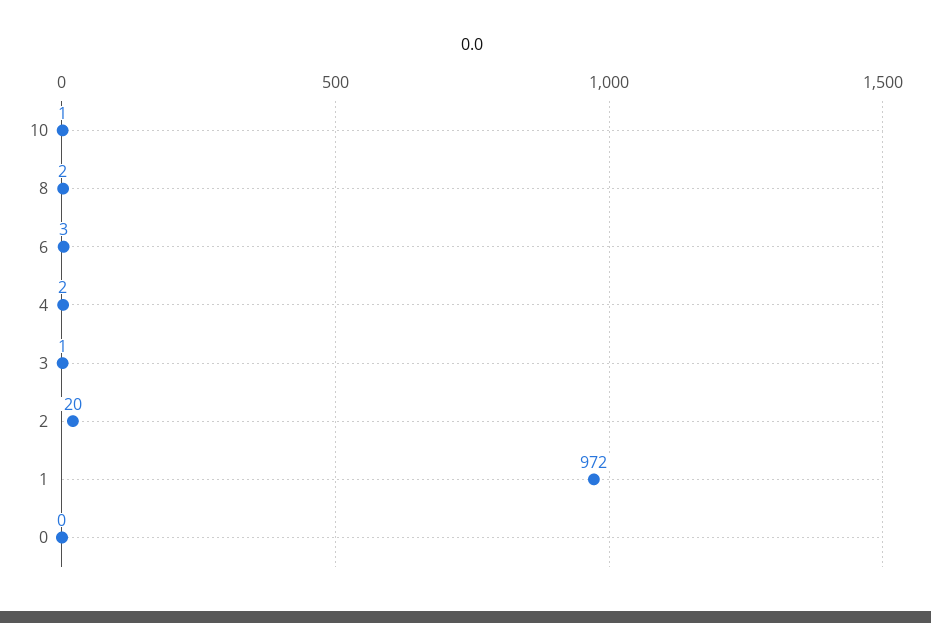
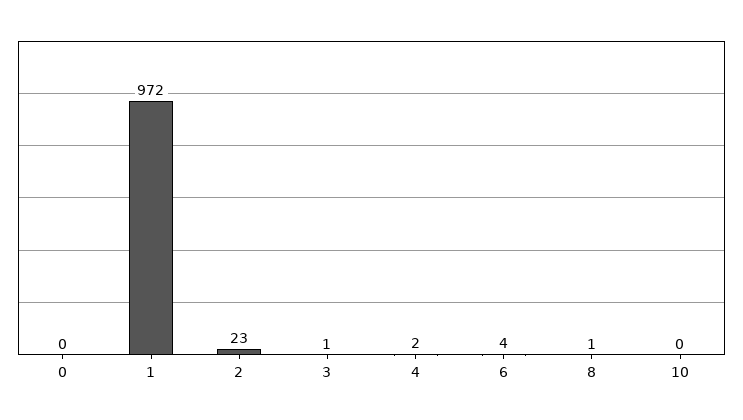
10: 1 -> 0
8: 2 -> 1
6: 3 -> 4
2: 20 -> 23

